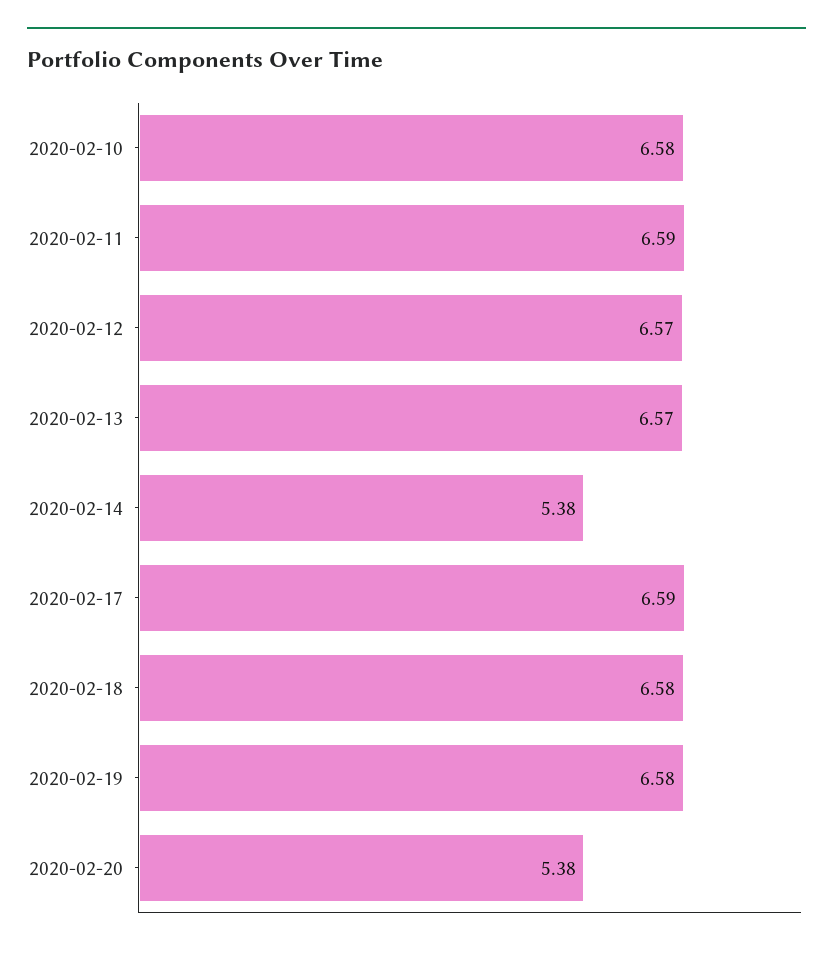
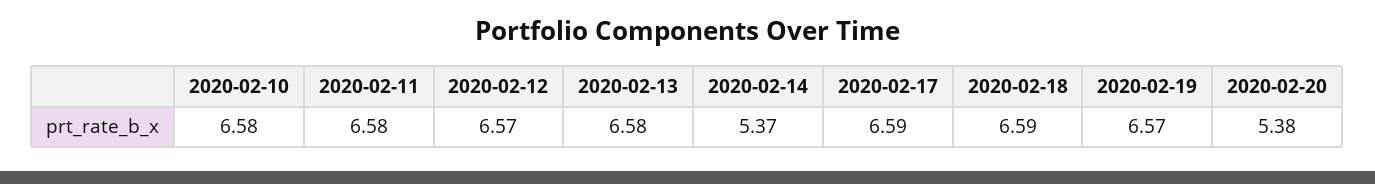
2020-02-11: 6.59 -> 6.58
2020-02-13: 6.57 -> 6.58
2020-02-14: 5.38 -> 5.37
2020-02-18: 6.58 -> 6.59
2020-02-19: 6.58 -> 6.57

